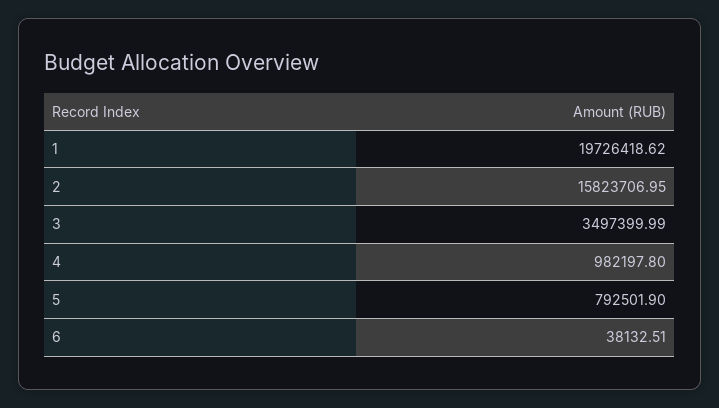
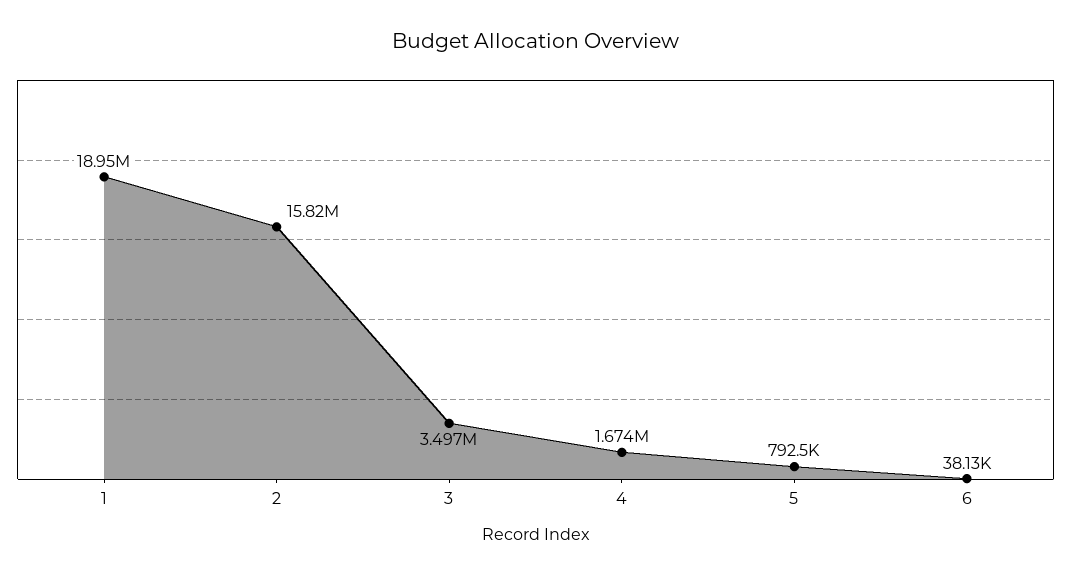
1: 19726418.62 -> 18950000
4: 982197.8 -> 1674000

